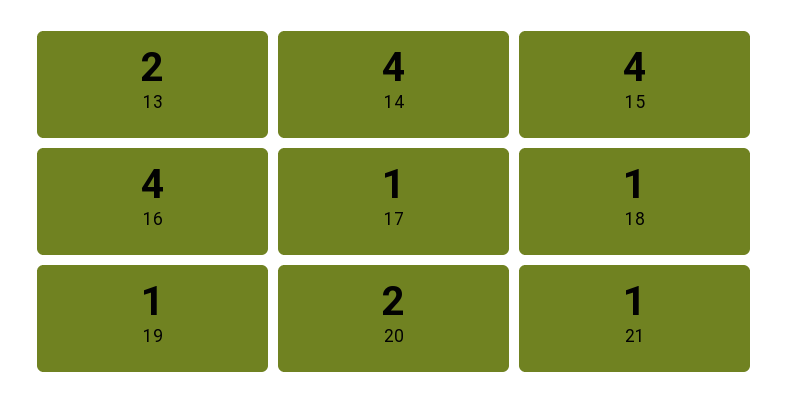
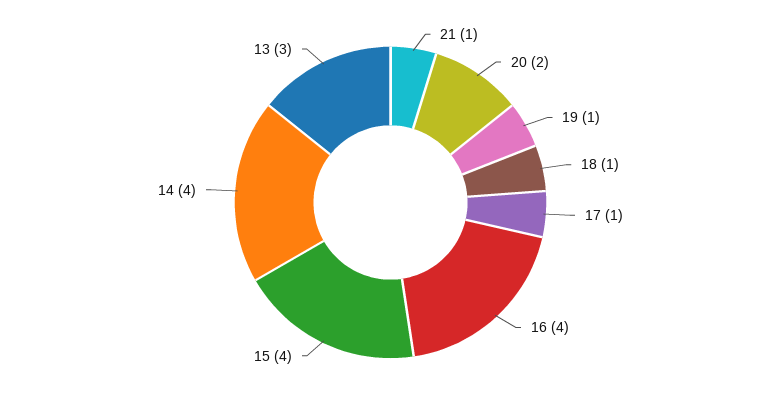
13: 2 -> 3

